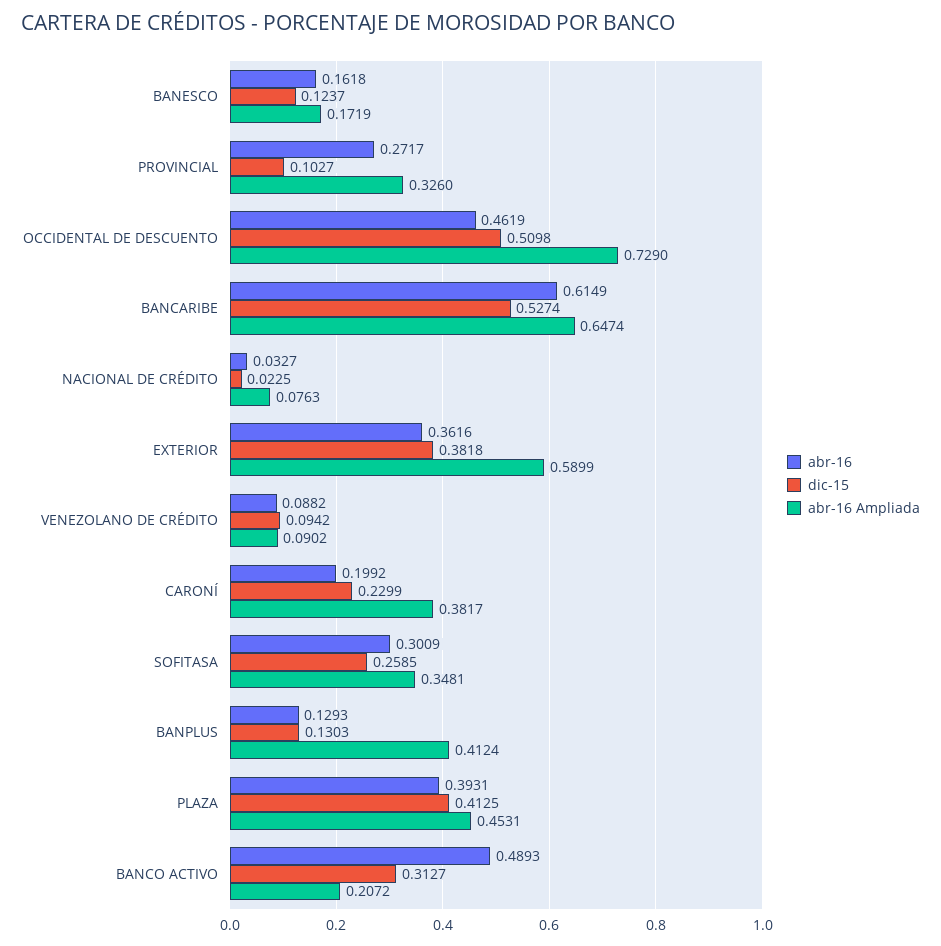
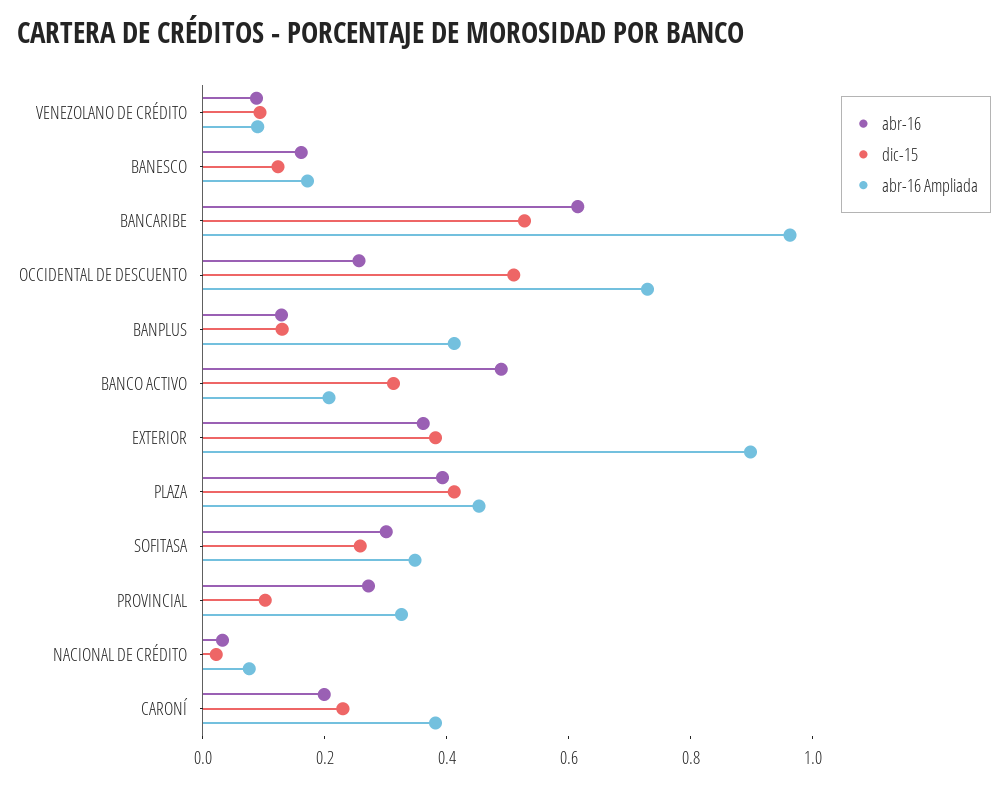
abr-16, OCCIDENTAL DE DESCUENTO: 0.4619 -> 0.25
abr-16 Ampliada, BANCARIBE: 0.6474 -> 0.95
abr-16 Ampliada, EXTERIOR: 0.5899 -> 0.9

